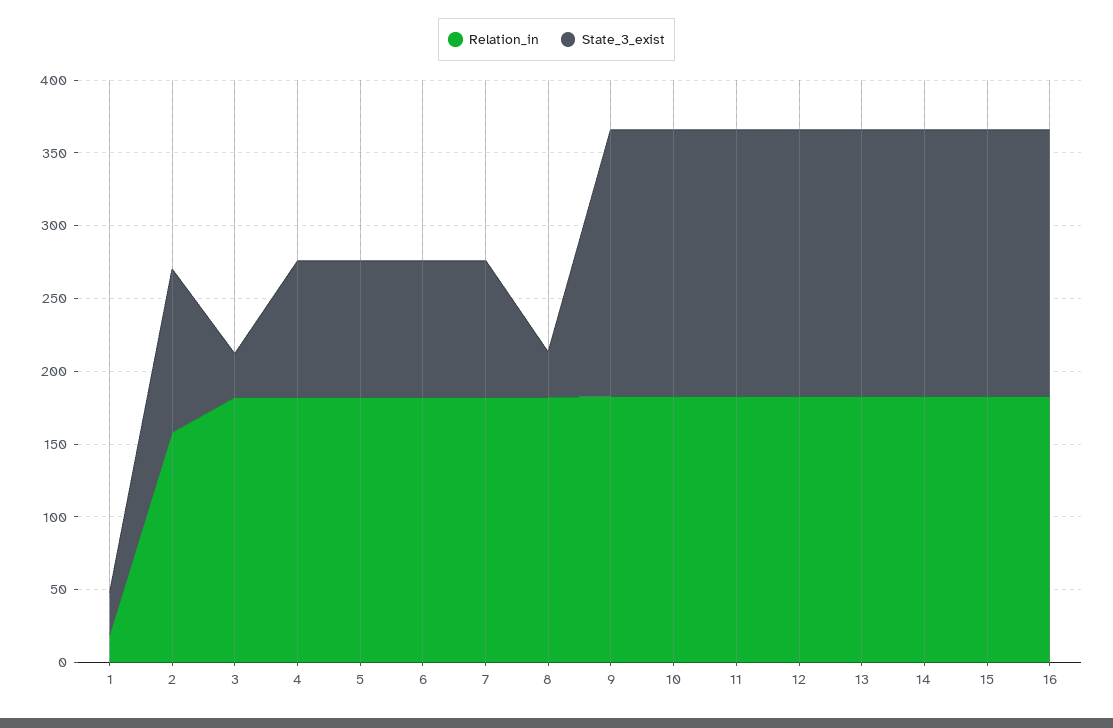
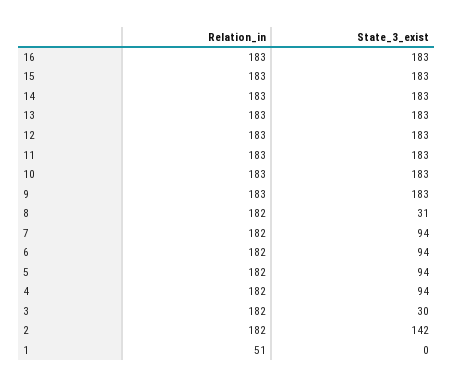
Relation_in, 1: 20 -> 51
State_3_exist, 1: 30 -> 0
Relation_in, 2: 160 -> 182
State_3_exist, 2: 110 -> 142

